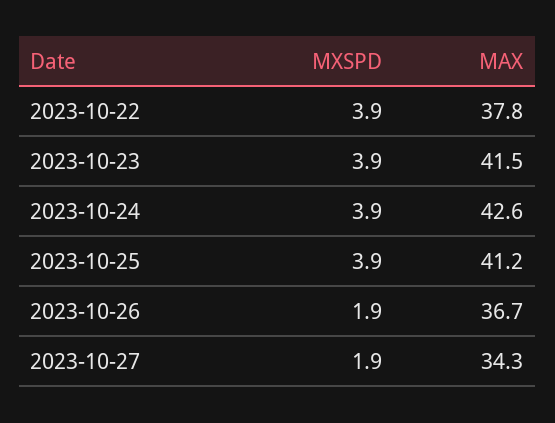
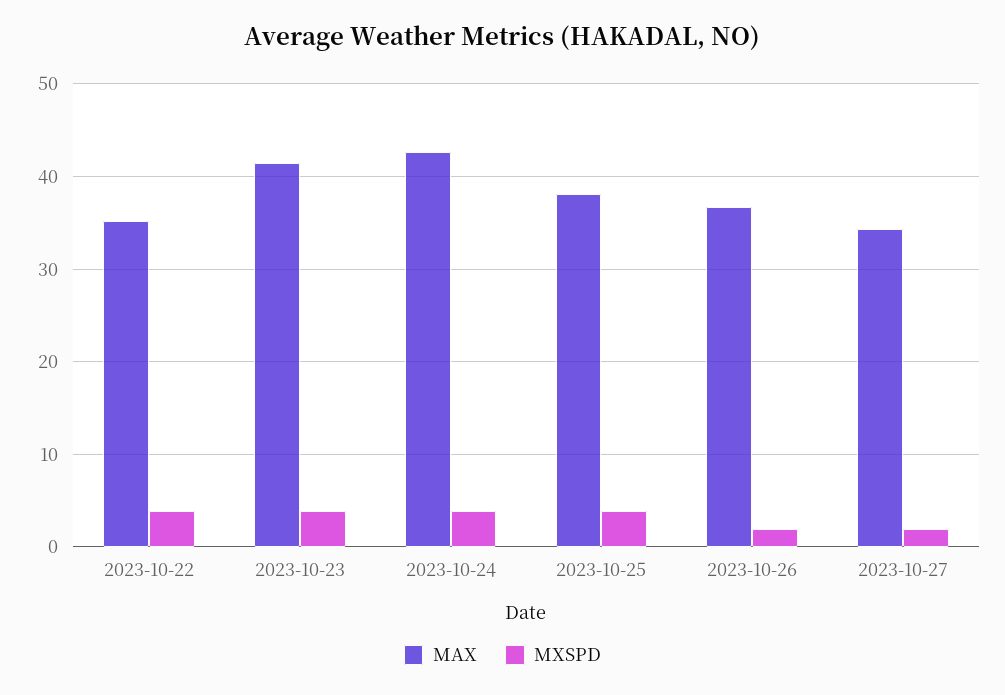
MAX, 2023-10-22: 37.8 -> 35
MAX, 2023-10-25: 41.2 -> 38

